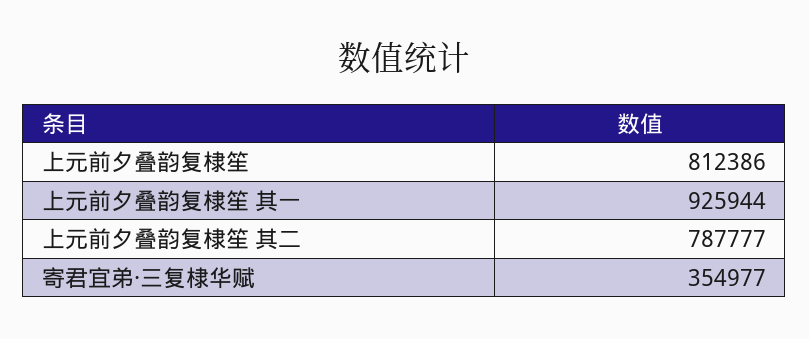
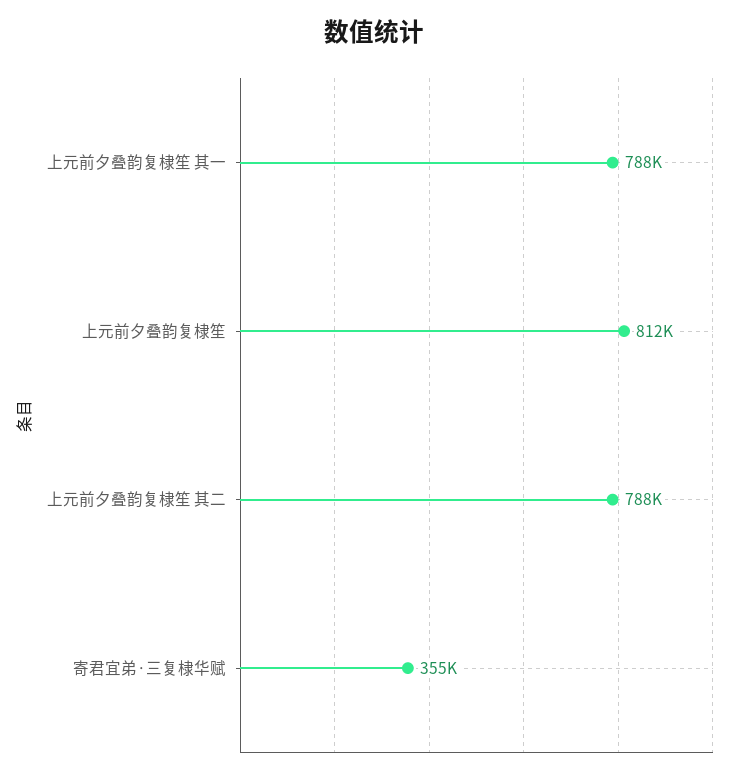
上元前夕叠韵复棣笙 其一: 925944 -> 788000

